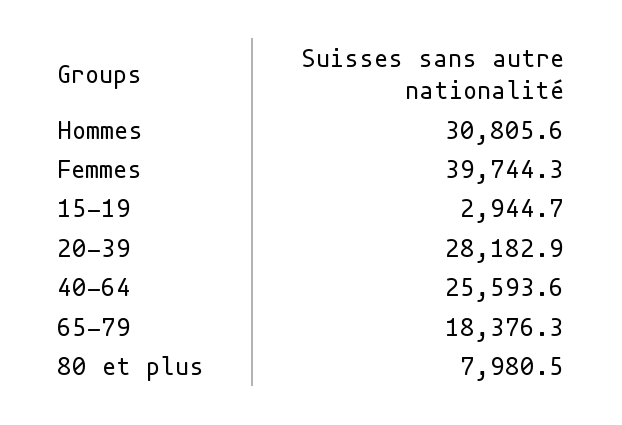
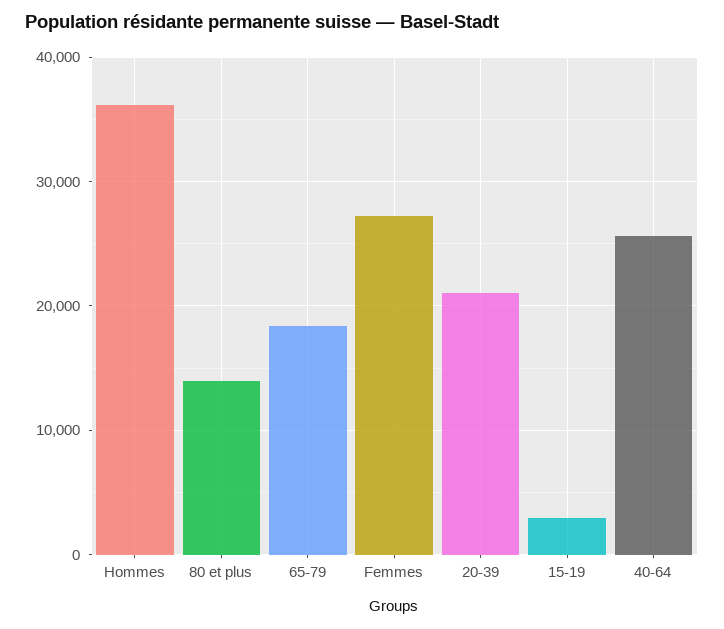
Hommes: 30805.6 -> 36000
Femmes: 39744.3 -> 27000
20-39: 28182.9 -> 21000
80 et plus: 7980.5 -> 14000

